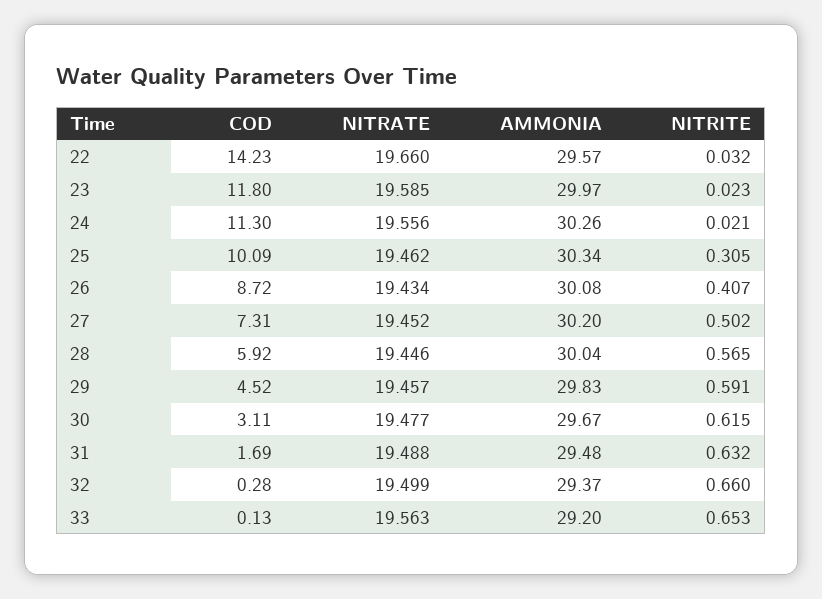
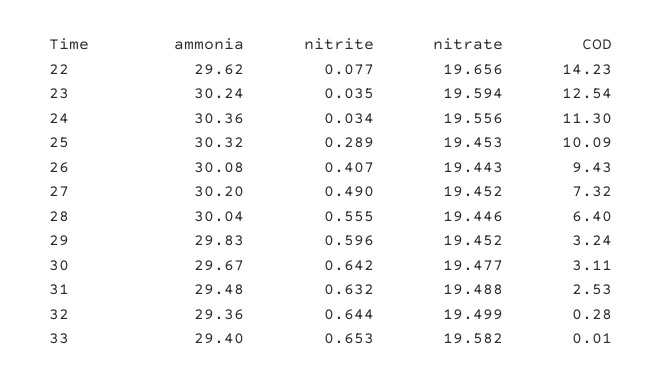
NITRATE, 22: 19.66 -> 19.656
AMMONIA, 22: 29.57 -> 29.62
NITRITE, 22: 0.032 -> 0.077
COD, 23: 11.8 -> 12.54
NITRATE, 23: 19.585 -> 19.594
AMMONIA, 23: 29.97 -> 30.24
NITRITE, 23: 0.023 -> 0.035
AMMONIA, 24: 30.26 -> 30.36
NITRITE, 24: 0.021 -> 0.034
NITRATE, 25: 19.462 -> 19.453
AMMONIA, 25: 30.34 -> 30.32
NITRITE, 25: 0.305 -> 0.289
COD, 26: 8.72 -> 9.43
NITRATE, 26: 19.434 -> 19.443
COD, 27: 7.31 -> 7.32
NITRITE, 27: 0.502 -> 0.49
COD, 28: 5.92 -> 6.4
NITRITE, 28: 0.565 -> 0.555
COD, 29: 4.52 -> 3.24
NITRATE, 29: 19.457 -> 19.452
NITRITE, 29: 0.591 -> 0.596
NITRITE, 30: 0.615 -> 0.642
COD, 31: 1.69 -> 2.53
AMMONIA, 32: 29.37 -> 29.36
NITRITE, 32: 0.66 -> 0.644
COD, 33: 0.13 -> 0.01
NITRATE, 33: 19.563 -> 19.582
AMMONIA, 33: 29.2 -> 29.4

